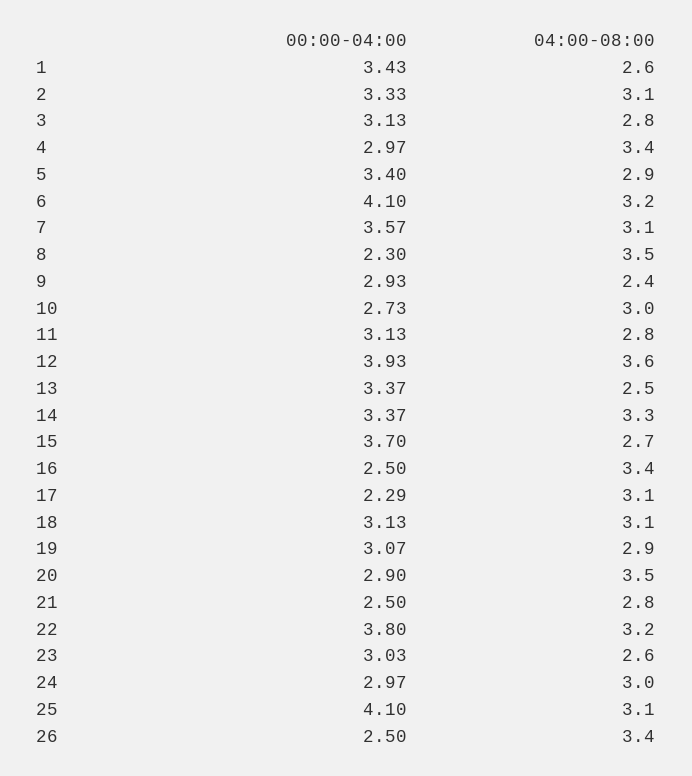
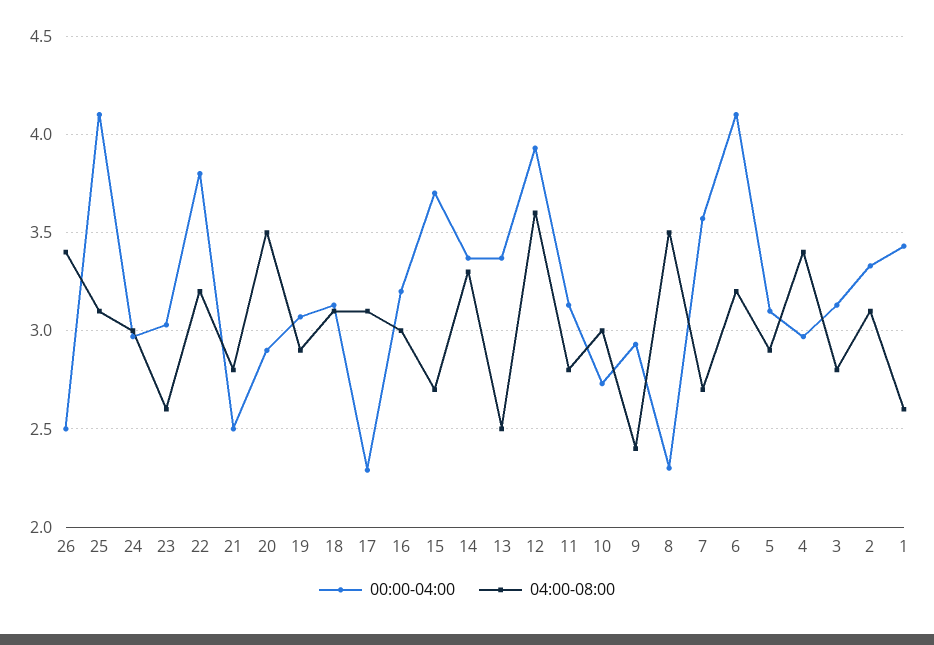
00:00-04:00, 5: 3.4 -> 3.1
04:00-08:00, 7: 3.1 -> 2.7
00:00-04:00, 16: 2.5 -> 3.2
04:00-08:00, 16: 3.4 -> 3

